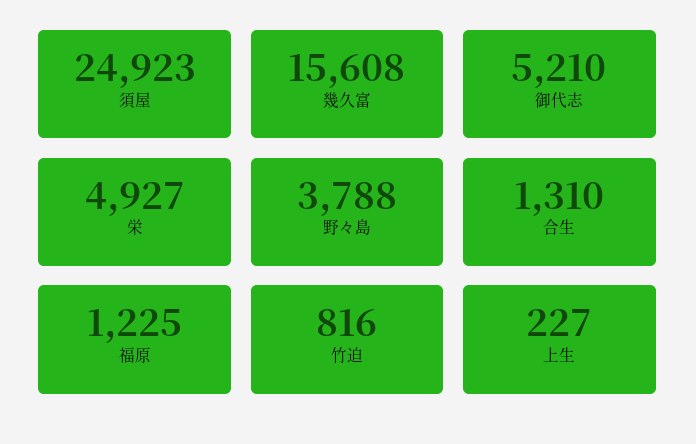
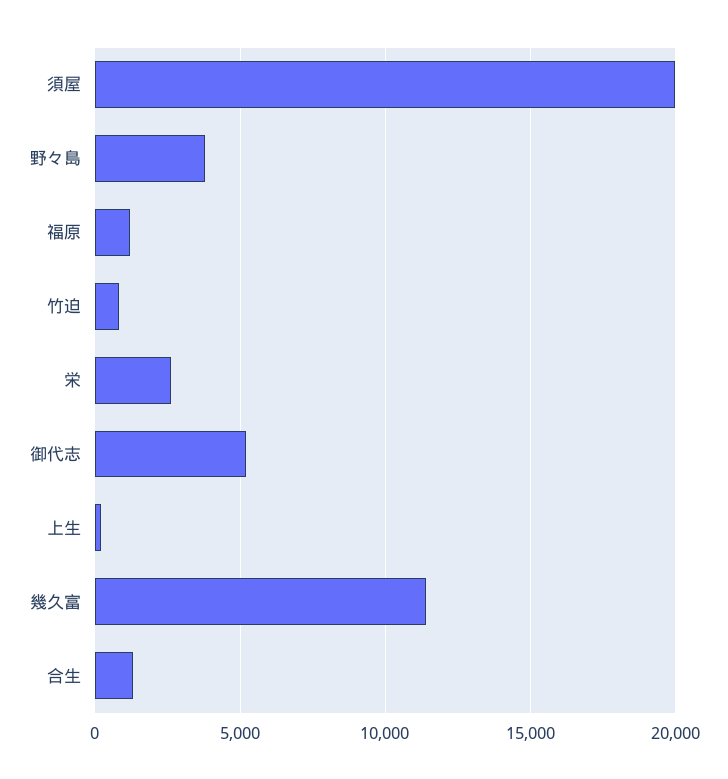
須屋: 24923 -> 20000
幾久富: 15608 -> 11500
栄: 4927 -> 2500

